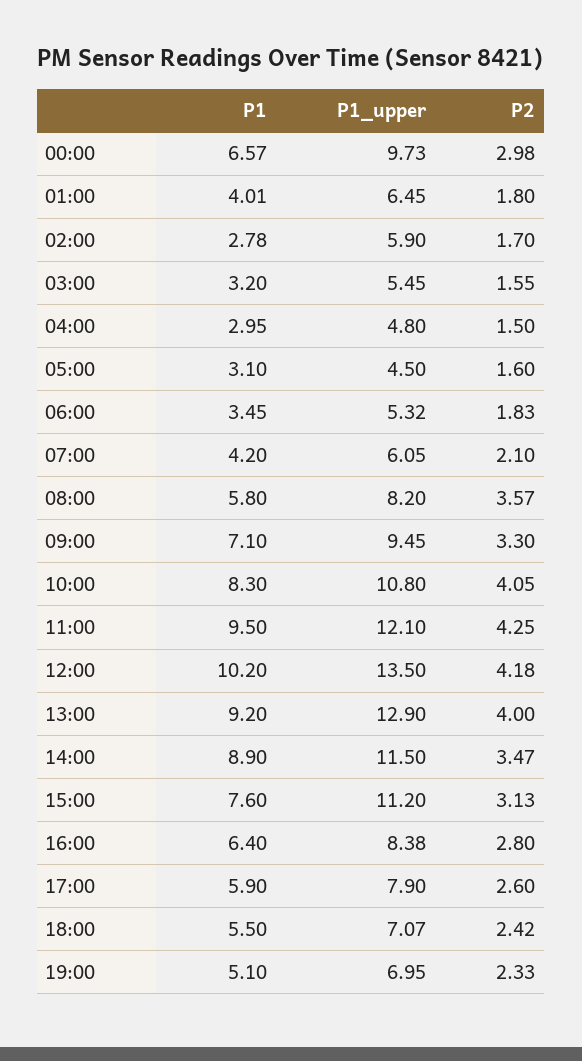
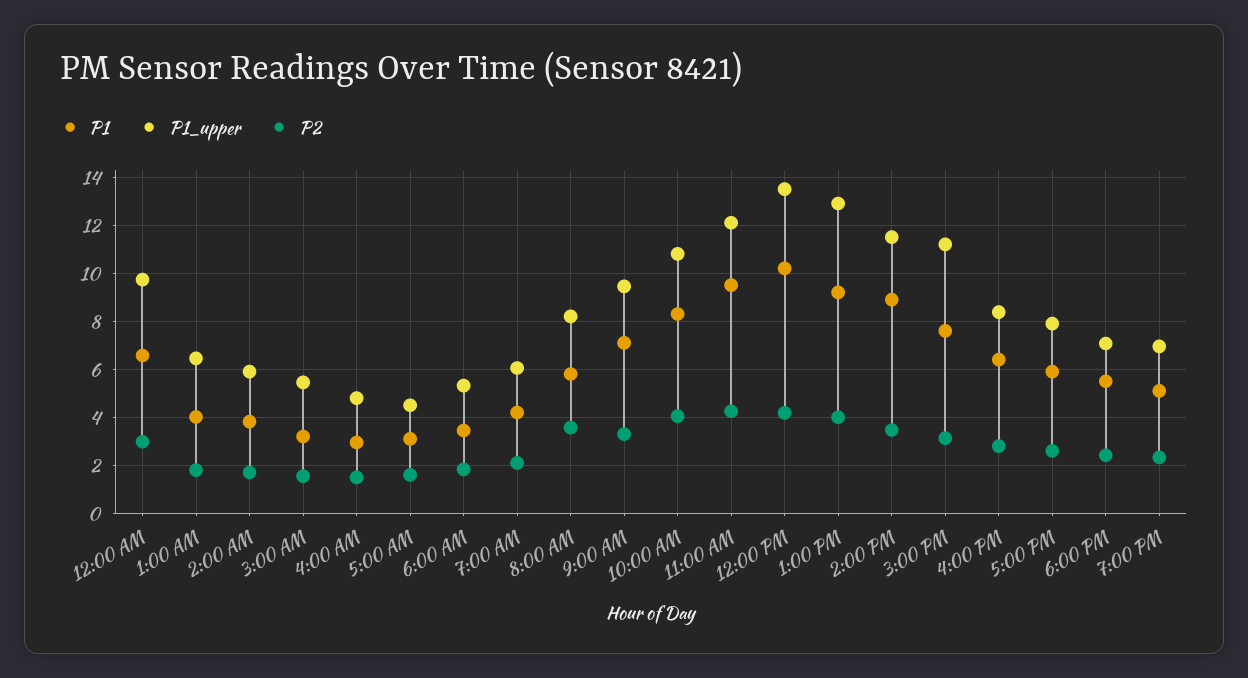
P1, 02:00: 2.78 -> 3.75

